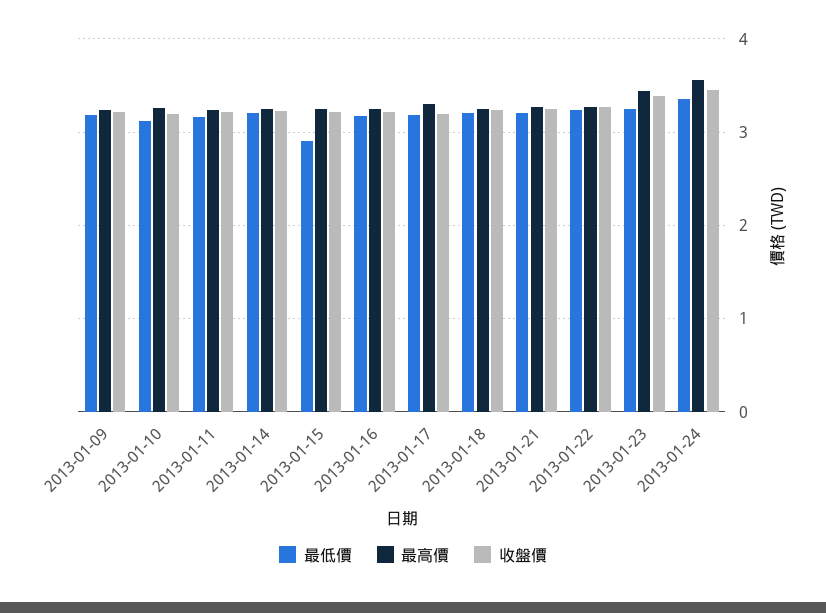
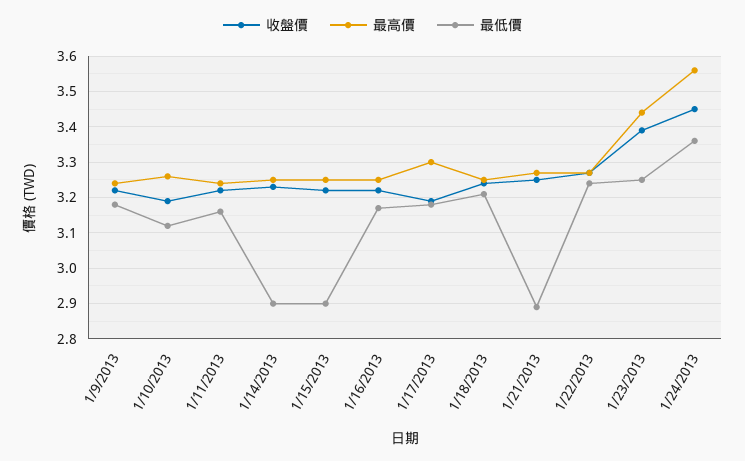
最低價, 2013-01-14: 3.2 -> 2.9
最低價, 2013-01-21: 3.2 -> 2.9

